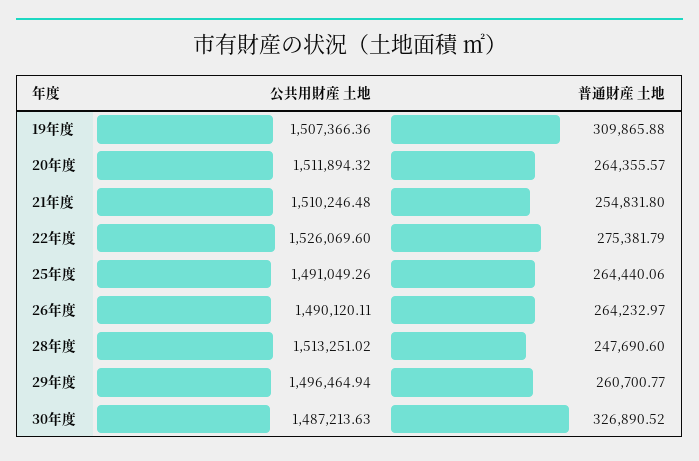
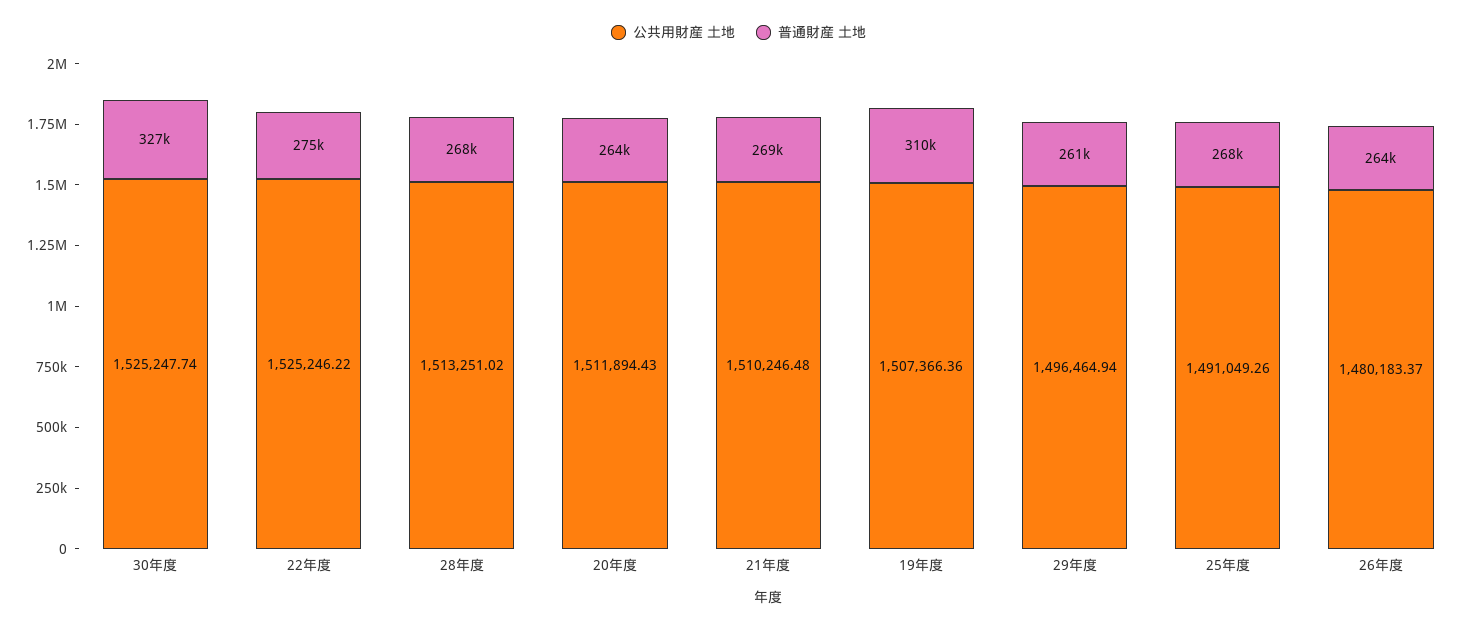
公共用財産 土地, 20年度: 1511894.32 -> 1511894.43
普通財産 土地, 21年度: 254831.8 -> 269000
公共用財産 土地, 22年度: 1526069.6 -> 1525246.22
普通財産 土地, 25年度: 264440.06 -> 268000
公共用財産 土地, 26年度: 1490120.11 -> 1480183.37
普通財産 土地, 28年度: 247690.6 -> 268000
公共用財産 土地, 30年度: 1487213.63 -> 1525247.74

